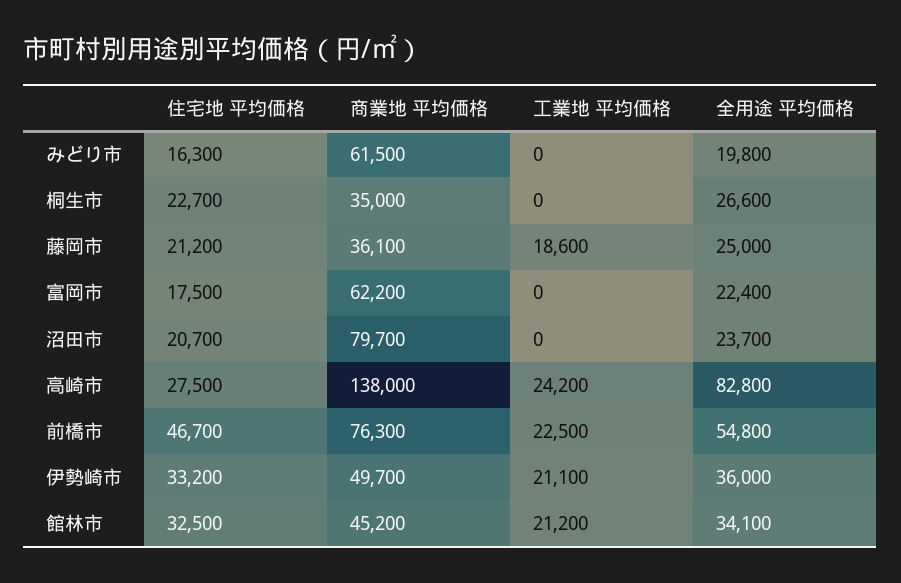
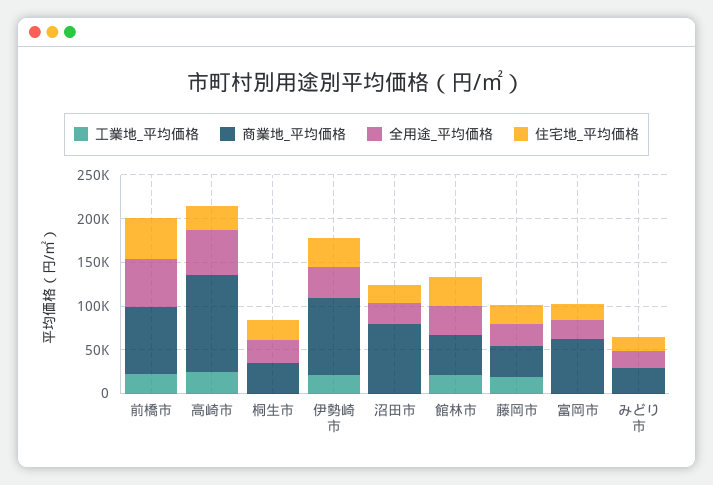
商業地 平均価格, みどり市: 61500 -> 30000
商業地 平均価格, 高崎市: 138000 -> 110000
全用途 平均価格, 高崎市: 82800 -> 50000
商業地 平均価格, 伊勢崎市: 49700 -> 90000

